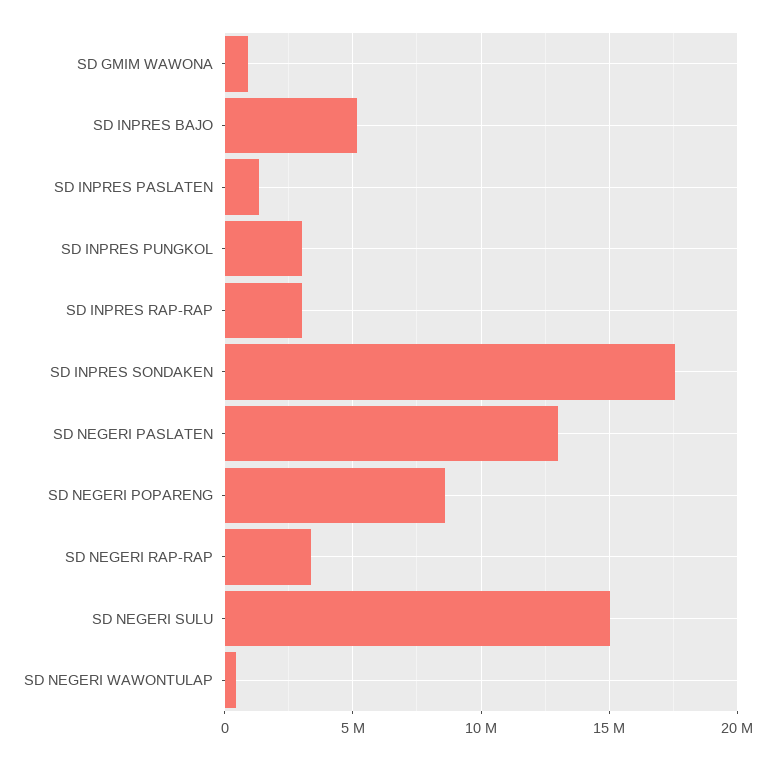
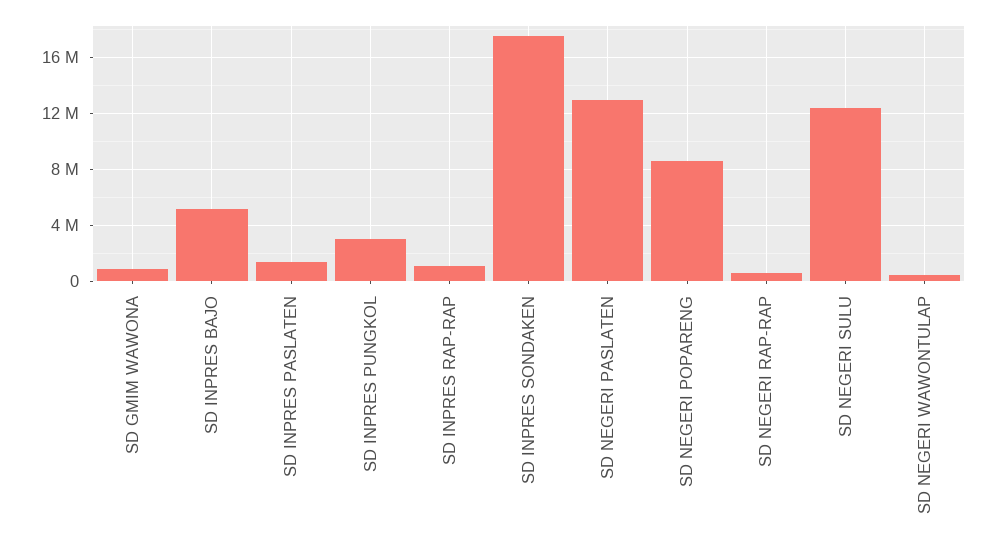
SD INPRES RAP-RAP: 3000000 -> 1000000
SD NEGERI RAP-RAP: 3500000 -> 500000
SD NEGERI SULU: 15000000 -> 12500000

